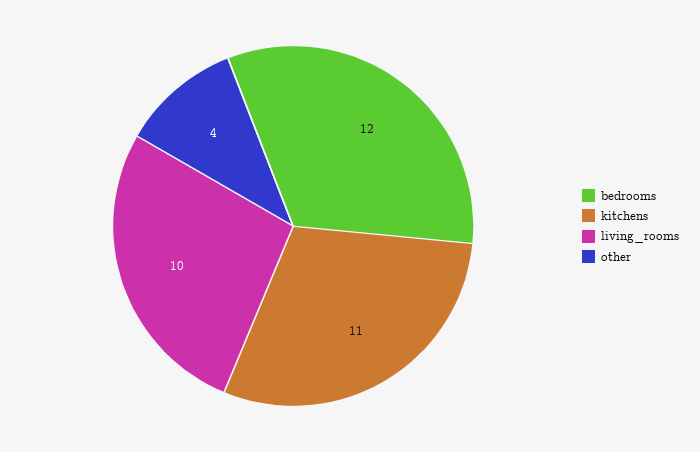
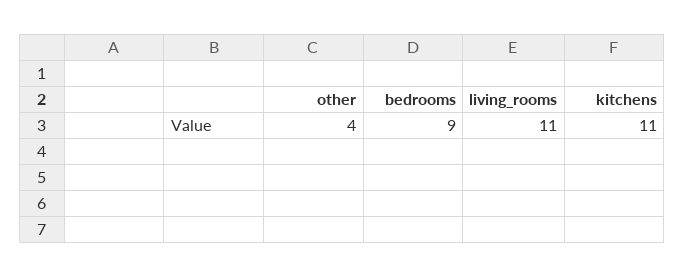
bedrooms: 12 -> 9
living_rooms: 10 -> 11

